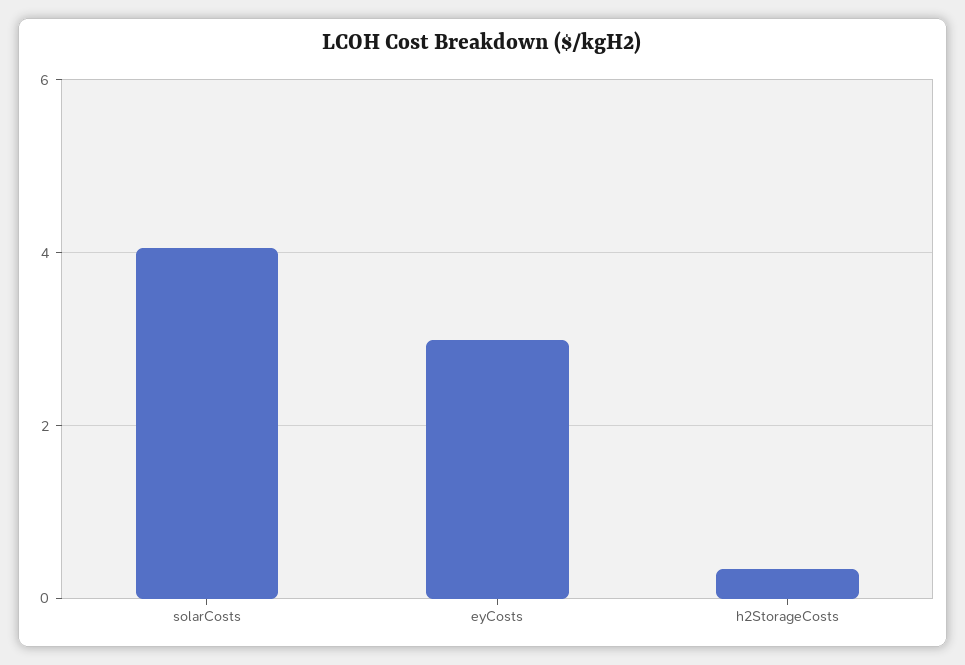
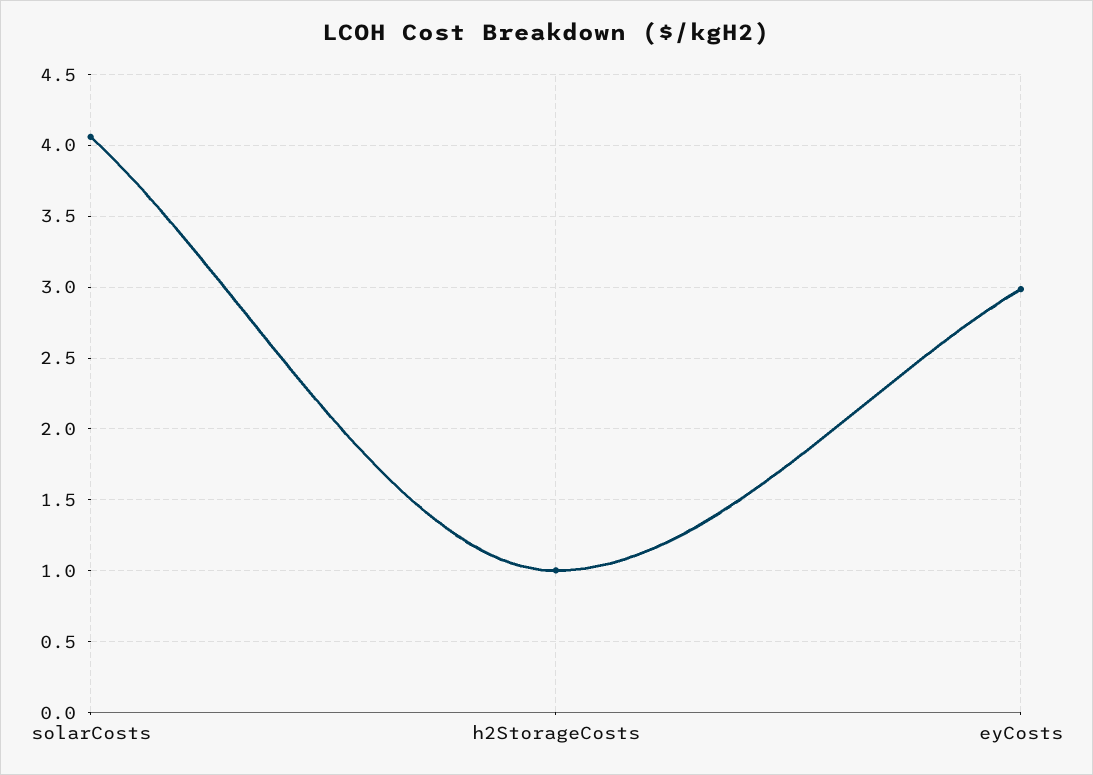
h2StorageCosts: 0.4 -> 1

